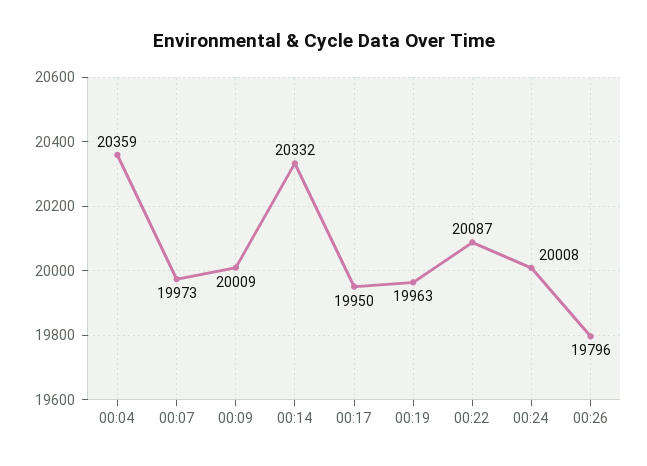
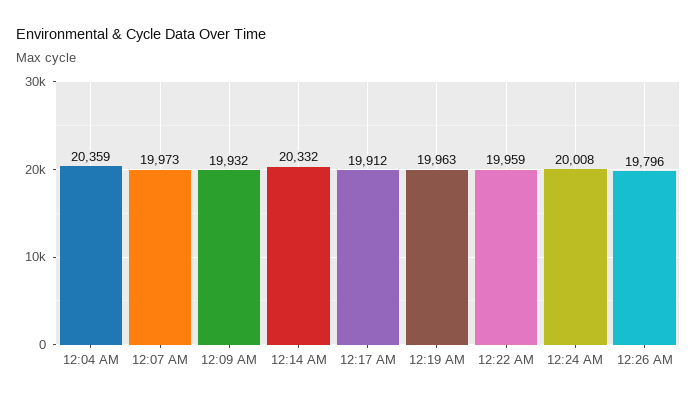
00:09: 20009 -> 19932
00:17: 19950 -> 19912
00:22: 20087 -> 19959

